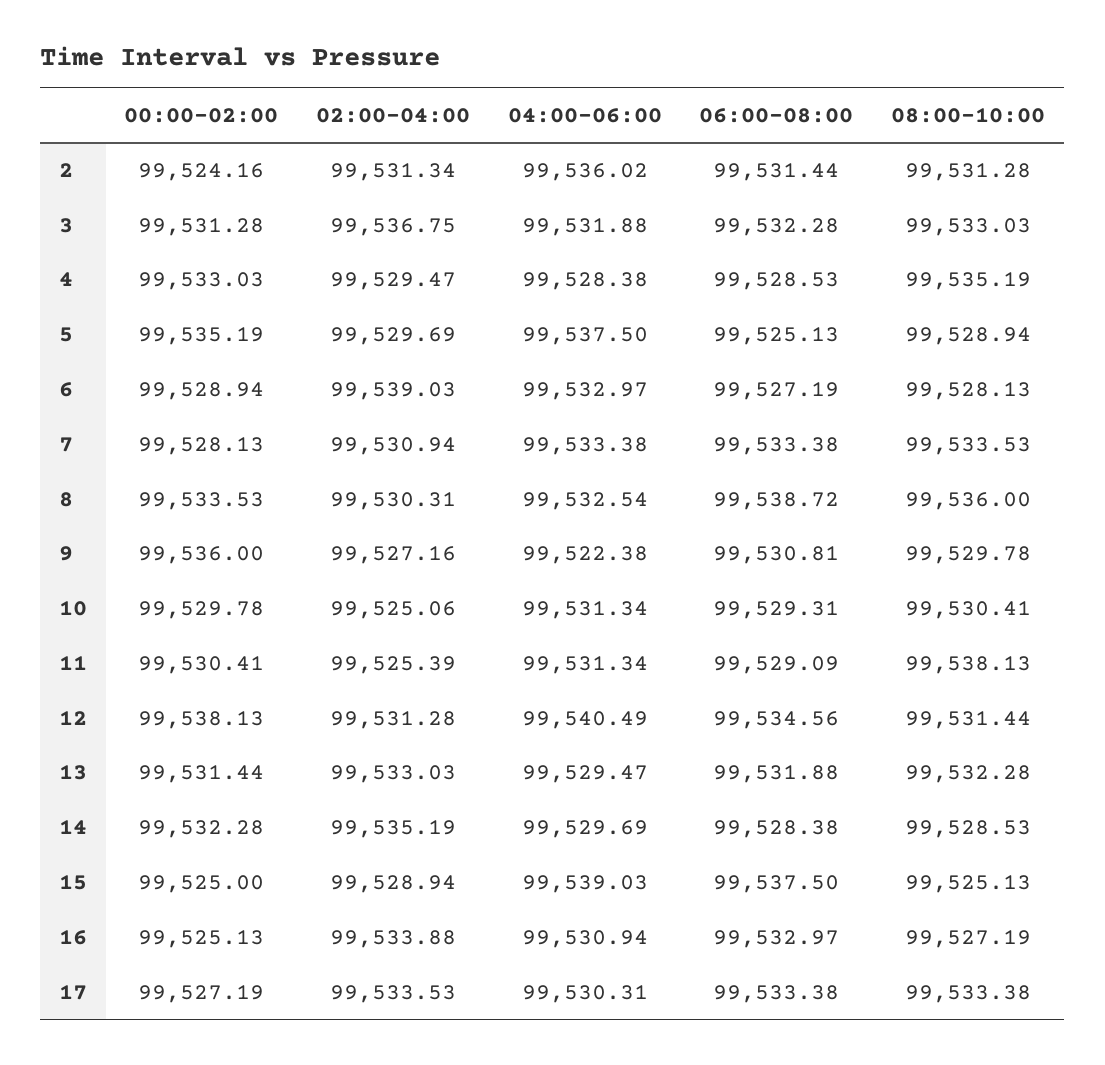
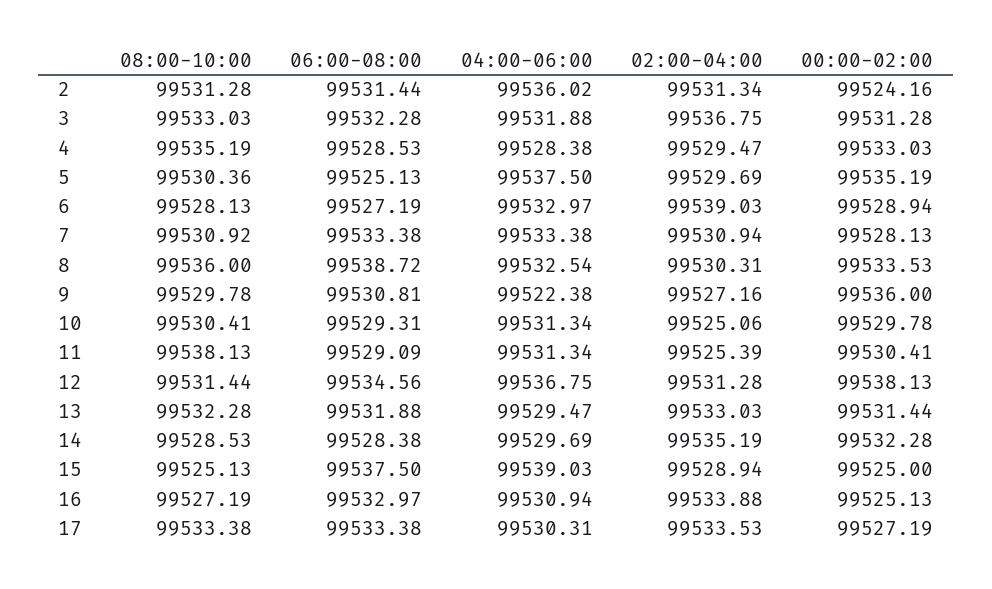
08:00-10:00, 5: 99528.94 -> 99530.36
08:00-10:00, 7: 99533.53 -> 99530.92
04:00-06:00, 12: 99540.49 -> 99536.75

